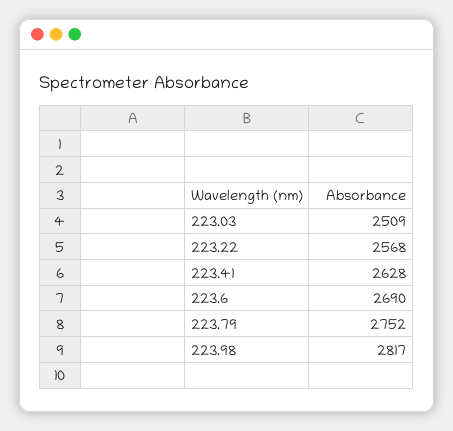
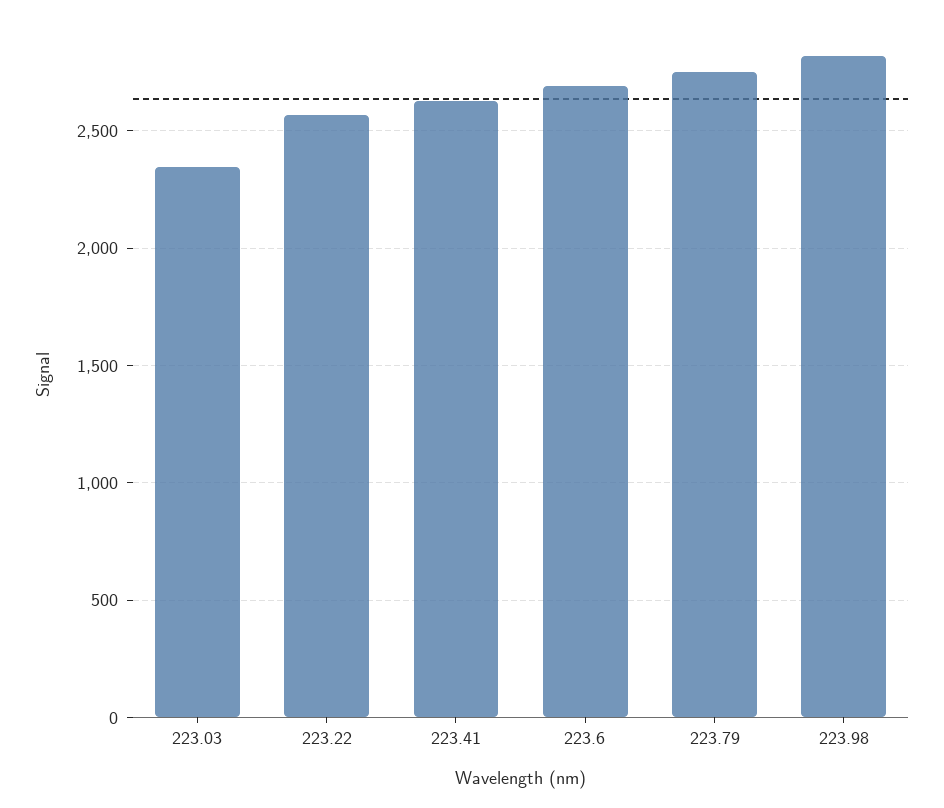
223.03: 2509 -> 2350

